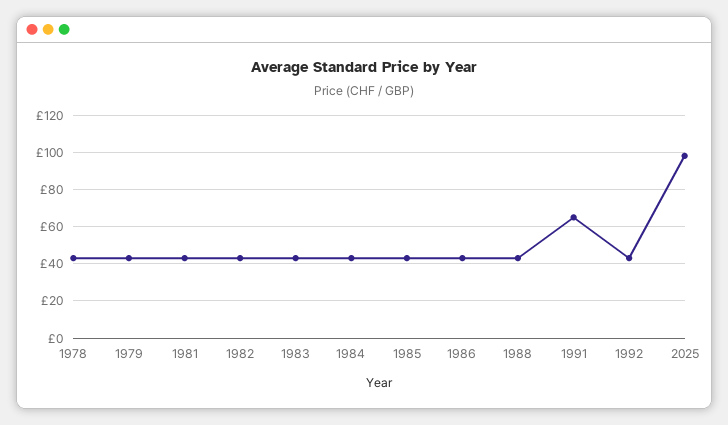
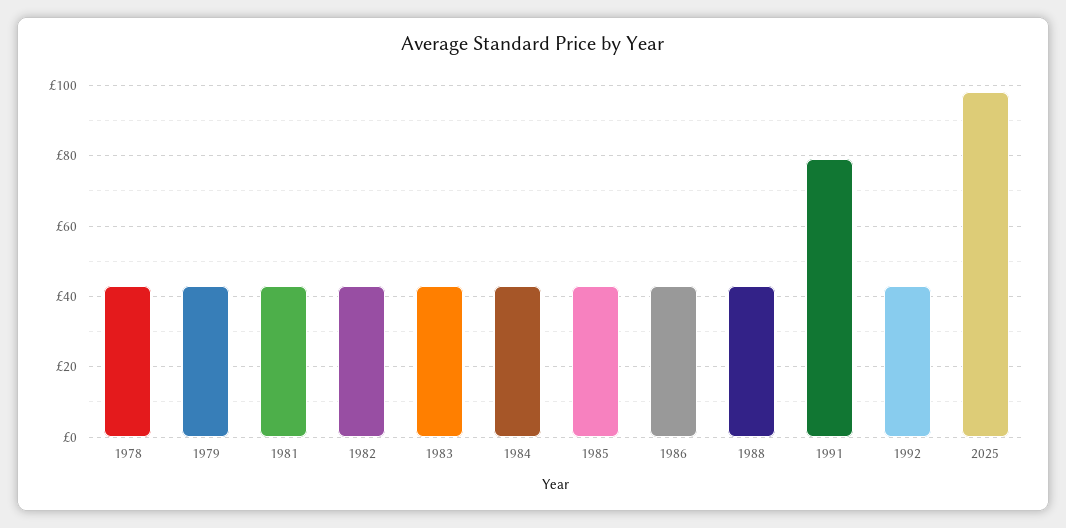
1991: 65 -> 80

